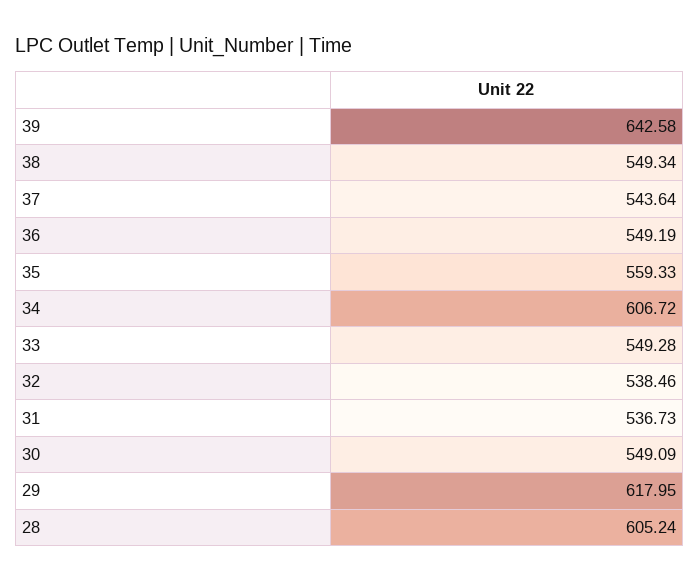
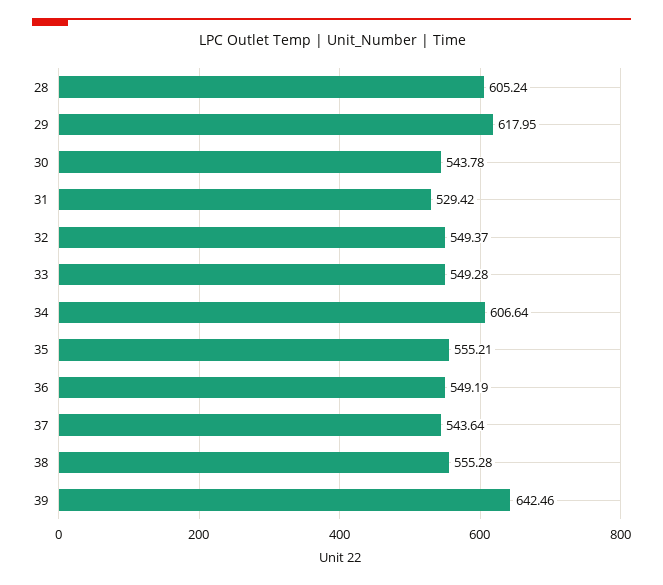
39: 642.58 -> 642.46
38: 549.34 -> 555.28
35: 559.33 -> 555.21
34: 606.72 -> 606.64
32: 538.46 -> 549.37
31: 536.73 -> 529.42
30: 549.09 -> 543.78

